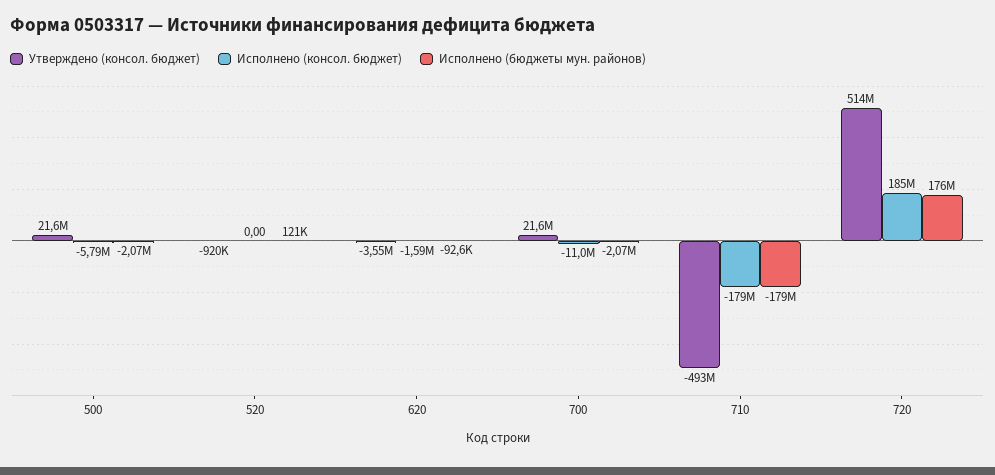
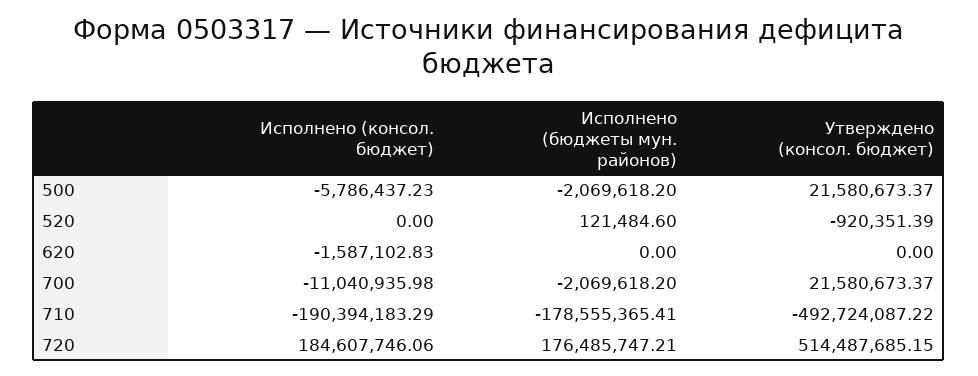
Утверждено (консол. бюджет), 620: -3550000 -> 0
Исполнено (бюджеты мун. районов), 620: -92600 -> 0
Исполнено (консол. бюджет), 710: -179000000 -> -190394183.29

